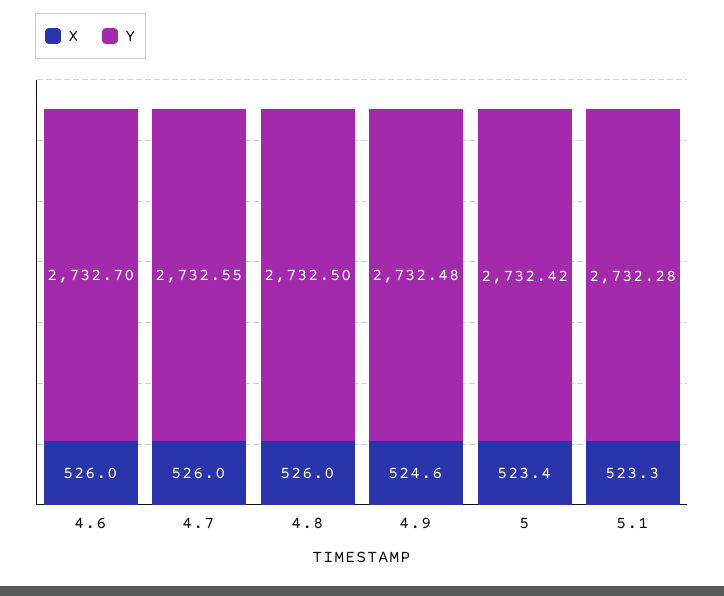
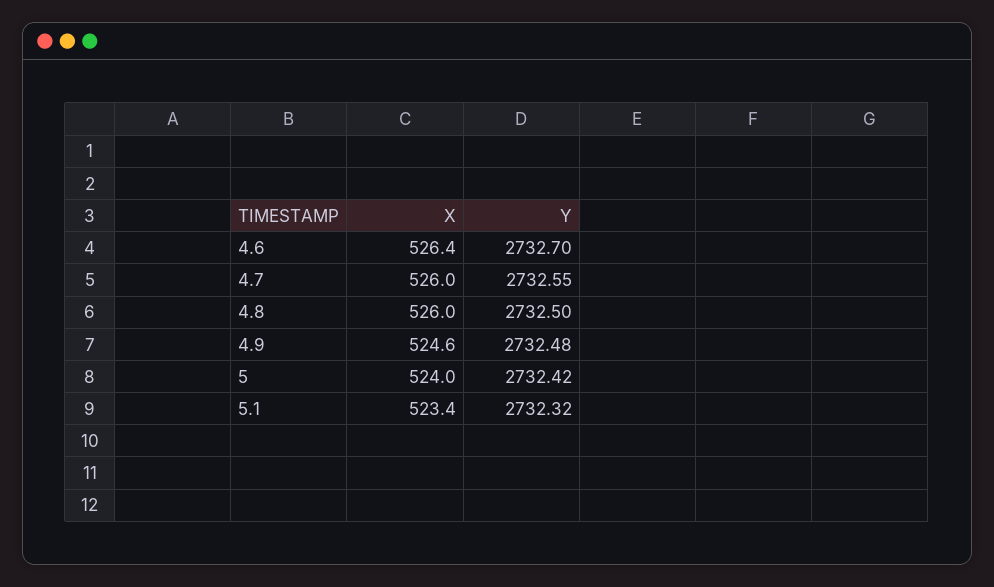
X, 4.6: 526 -> 526.4
X, 5: 523.4 -> 524
X, 5.1: 523.3 -> 523.4
Y, 5.1: 2732.28 -> 2732.32

